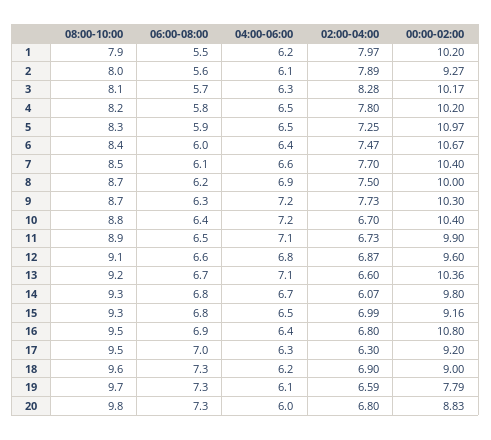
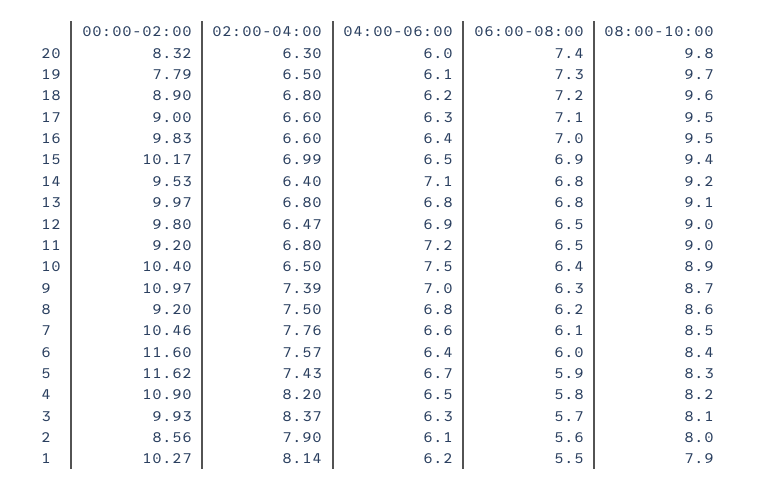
02:00-04:00, 1: 7.97 -> 8.14
00:00-02:00, 1: 10.2 -> 10.27
02:00-04:00, 2: 7.89 -> 7.9
00:00-02:00, 2: 9.27 -> 8.56
02:00-04:00, 3: 8.28 -> 8.37
00:00-02:00, 3: 10.17 -> 9.93
02:00-04:00, 4: 7.8 -> 8.2
00:00-02:00, 4: 10.2 -> 10.9
04:00-06:00, 5: 6.5 -> 6.7
02:00-04:00, 5: 7.25 -> 7.43
00:00-02:00, 5: 10.97 -> 11.62
02:00-04:00, 6: 7.47 -> 7.57
00:00-02:00, 6: 10.67 -> 11.6
02:00-04:00, 7: 7.7 -> 7.76
00:00-02:00, 7: 10.4 -> 10.46
08:00-10:00, 8: 8.7 -> 8.6
04:00-06:00, 8: 6.9 -> 6.8
00:00-02:00, 8: 10 -> 9.2
04:00-06:00, 9: 7.2 -> 7
02:00-04:00, 9: 7.73 -> 7.39
00:00-02:00, 9: 10.3 -> 10.97
08:00-10:00, 10: 8.8 -> 8.9
04:00-06:00, 10: 7.2 -> 7.5
02:00-04:00, 10: 6.7 -> 6.5
08:00-10:00, 11: 8.9 -> 9
04:00-06:00, 11: 7.1 -> 7.2
02:00-04:00, 11: 6.73 -> 6.8
00:00-02:00, 11: 9.9 -> 9.2
08:00-10:00, 12: 9.1 -> 9
06:00-08:00, 12: 6.6 -> 6.5
04:00-06:00, 12: 6.8 -> 6.9
02:00-04:00, 12: 6.87 -> 6.47
00:00-02:00, 12: 9.6 -> 9.8
08:00-10:00, 13: 9.2 -> 9.1
06:00-08:00, 13: 6.7 -> 6.8
04:00-06:00, 13: 7.1 -> 6.8
02:00-04:00, 13: 6.6 -> 6.8
00:00-02:00, 13: 10.36 -> 9.97
08:00-10:00, 14: 9.3 -> 9.2
04:00-06:00, 14: 6.7 -> 7.1
02:00-04:00, 14: 6.07 -> 6.4
00:00-02:00, 14: 9.8 -> 9.53
08:00-10:00, 15: 9.3 -> 9.4
06:00-08:00, 15: 6.8 -> 6.9
00:00-02:00, 15: 9.16 -> 10.17
06:00-08:00, 16: 6.9 -> 7
02:00-04:00, 16: 6.8 -> 6.6
00:00-02:00, 16: 10.8 -> 9.83
06:00-08:00, 17: 7 -> 7.1
02:00-04:00, 17: 6.3 -> 6.6
00:00-02:00, 17: 9.2 -> 9
06:00-08:00, 18: 7.3 -> 7.2
02:00-04:00, 18: 6.9 -> 6.8
00:00-02:00, 18: 9 -> 8.9
02:00-04:00, 19: 6.59 -> 6.5
06:00-08:00, 20: 7.3 -> 7.4
02:00-04:00, 20: 6.8 -> 6.3
00:00-02:00, 20: 8.83 -> 8.32

